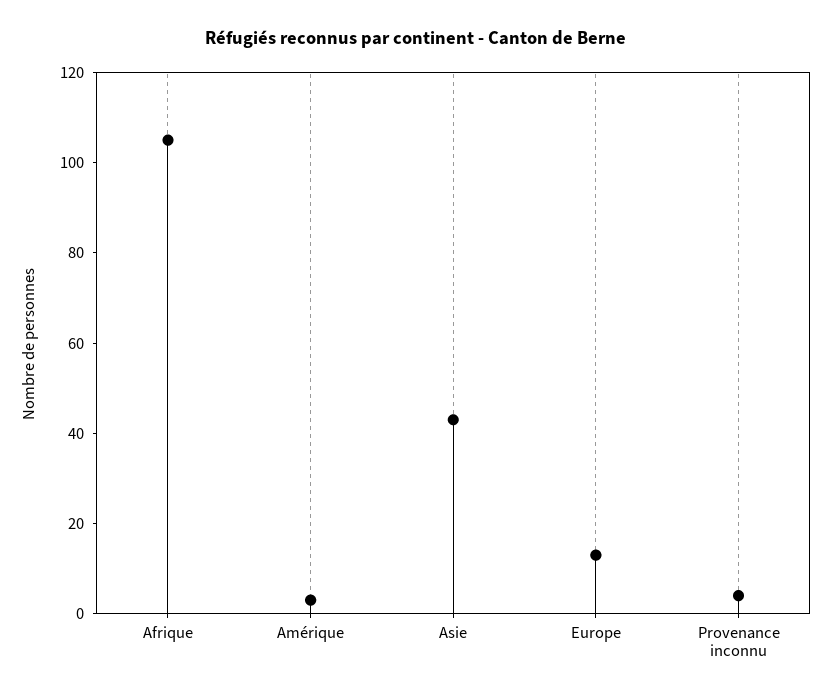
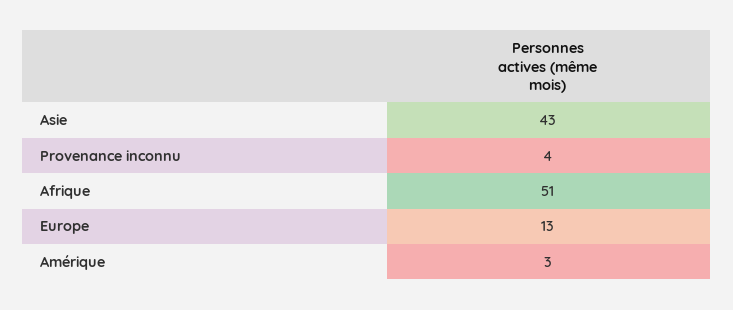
Afrique: 105 -> 51

